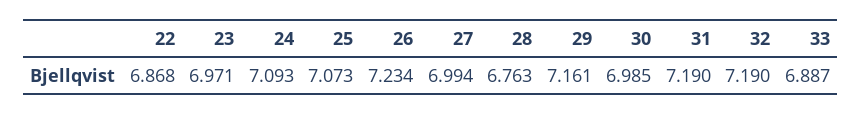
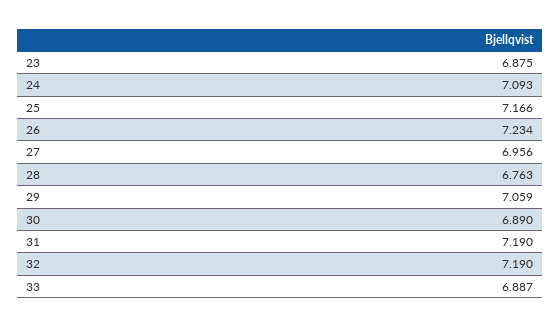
22: 6.868 -> none
23: 6.971 -> 6.875
25: 7.073 -> 7.166
27: 6.994 -> 6.956
29: 7.161 -> 7.059
30: 6.985 -> 6.89

